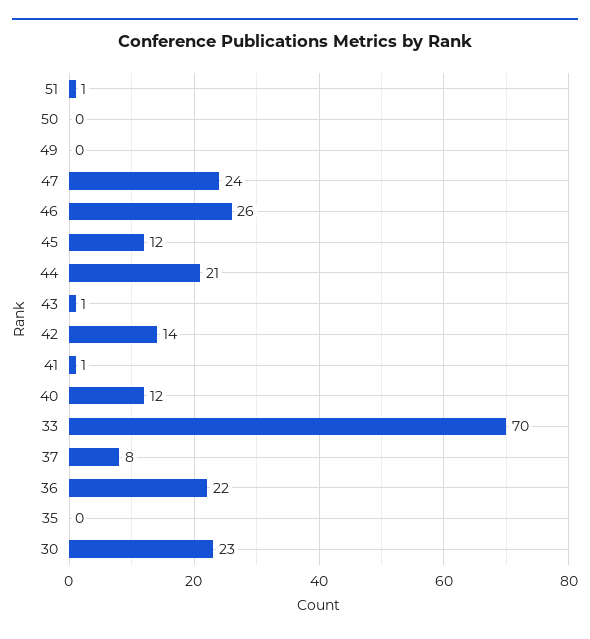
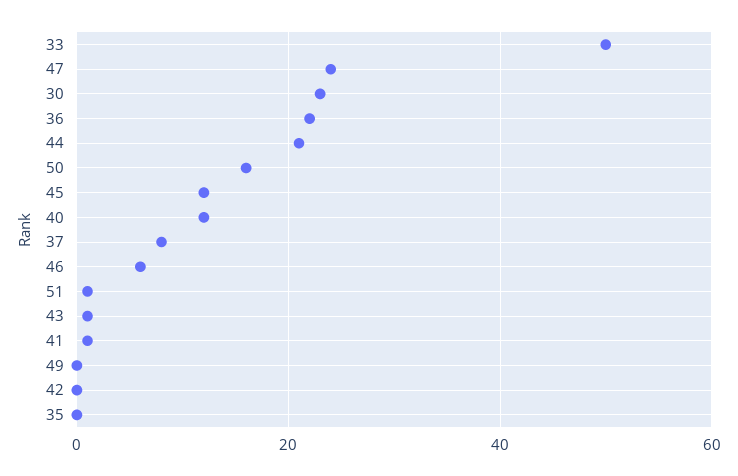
50: 0 -> 15
46: 26 -> 5
42: 14 -> 0
33: 70 -> 50

